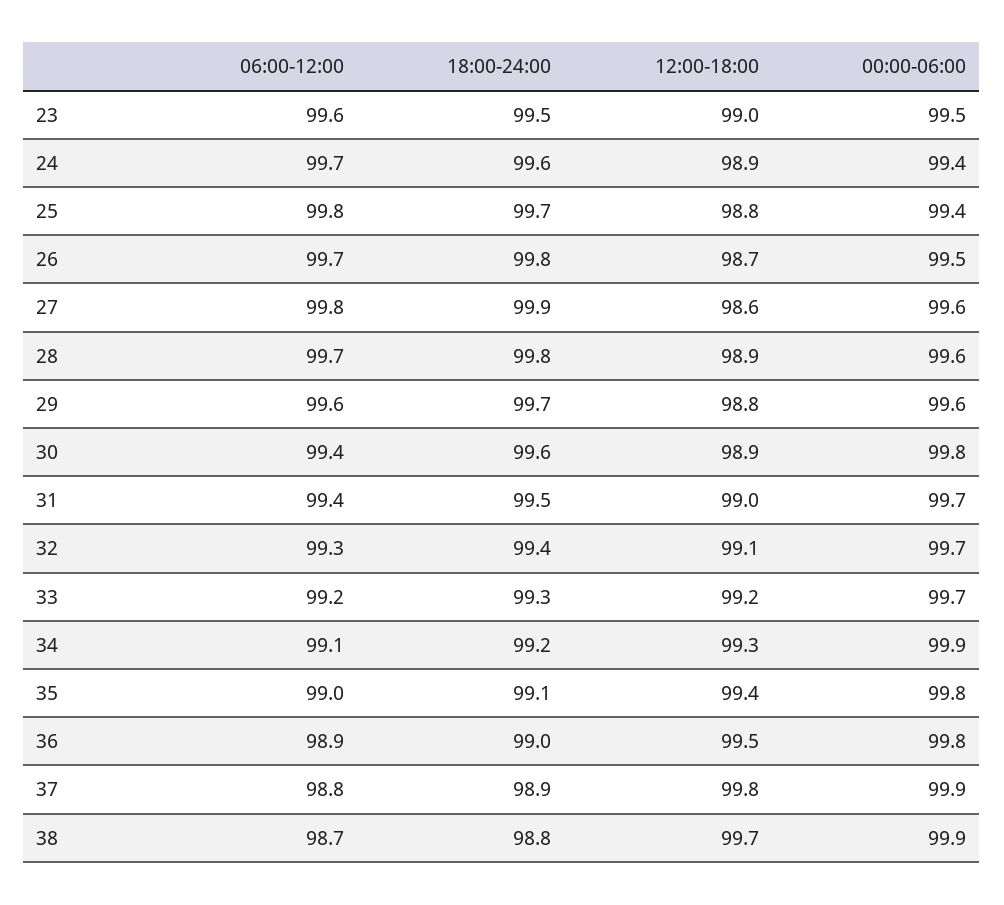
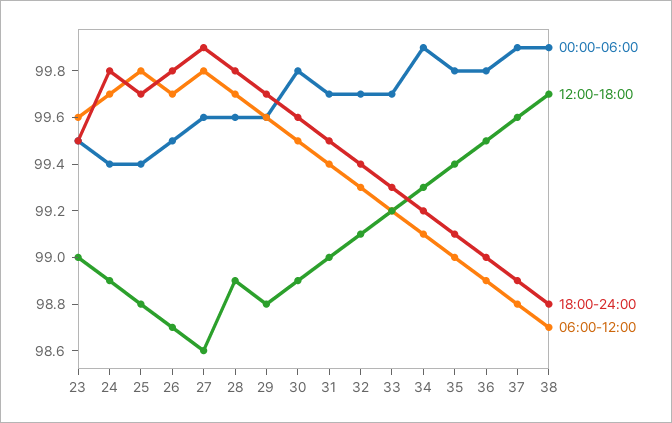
18:00-24:00, 24: 99.6 -> 99.8
06:00-12:00, 30: 99.4 -> 99.5
12:00-18:00, 37: 99.8 -> 99.6

